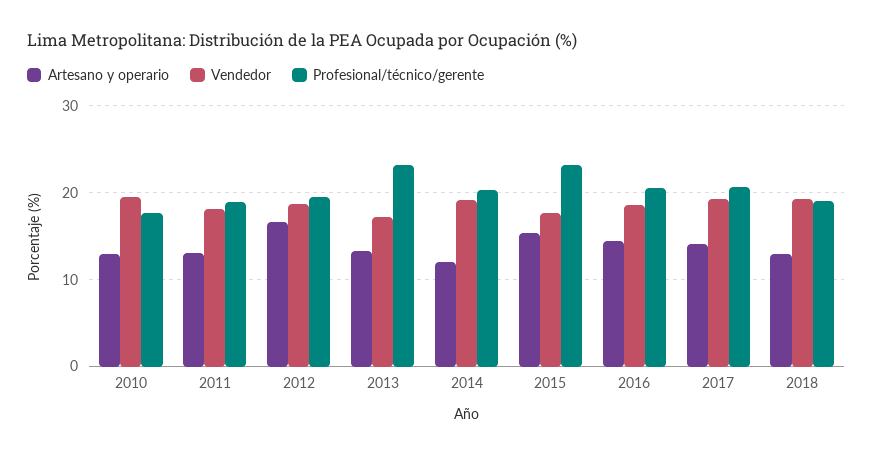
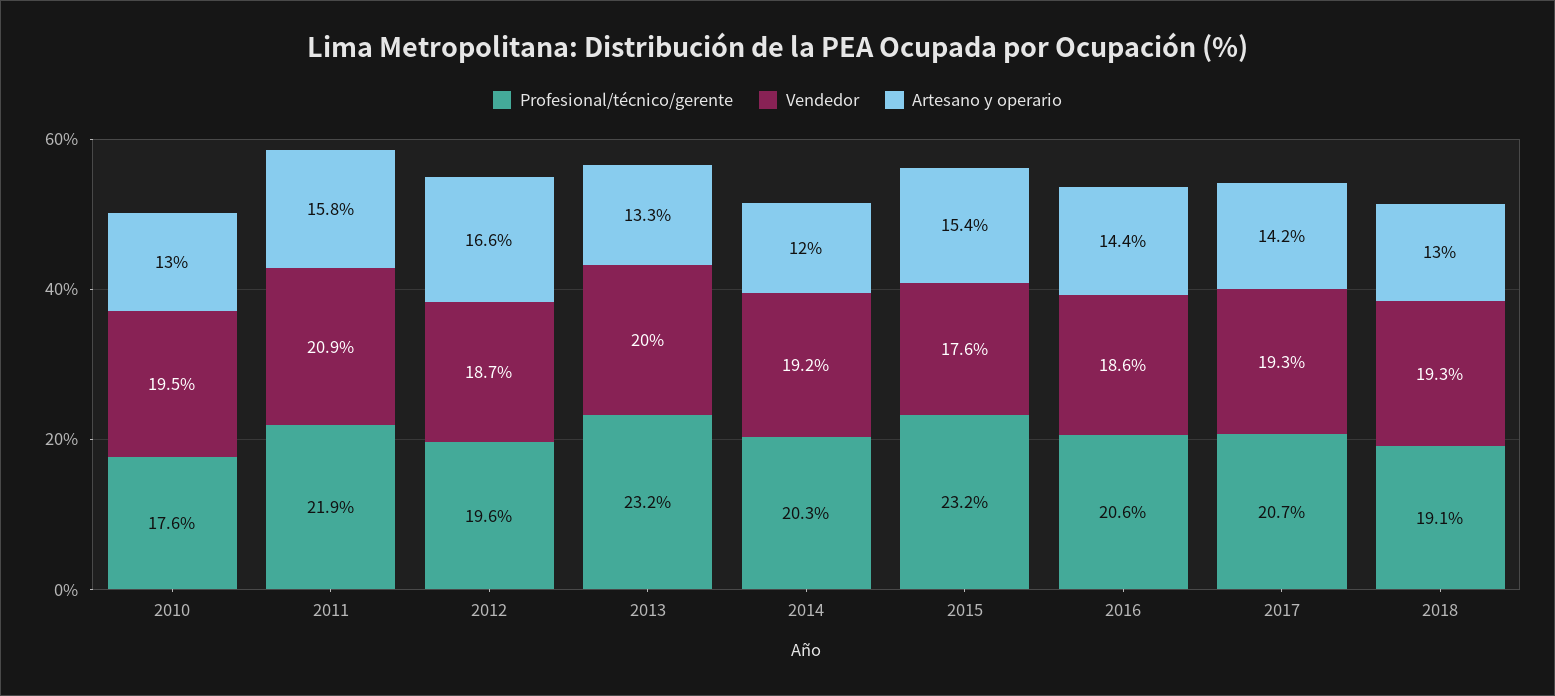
Artesano y operario, 2011: 13 -> 15.8
Vendedor, 2011: 18 -> 20.9
Profesional/técnico/gerente, 2011: 19 -> 21.9
Vendedor, 2013: 17 -> 20

